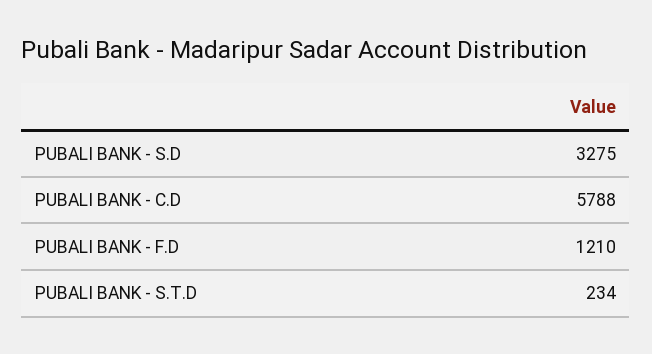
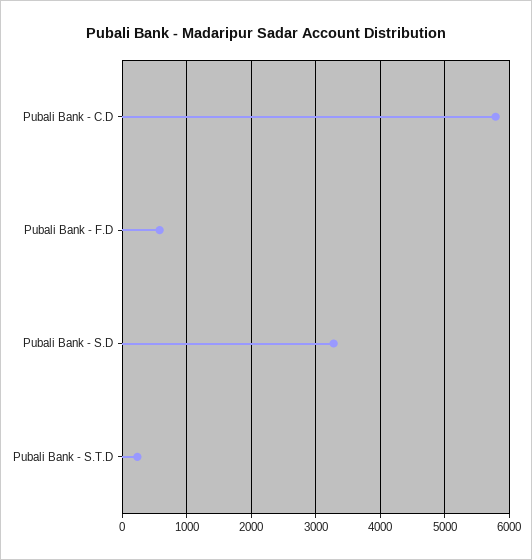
PUBALI BANK - F.D: 1210 -> 600

